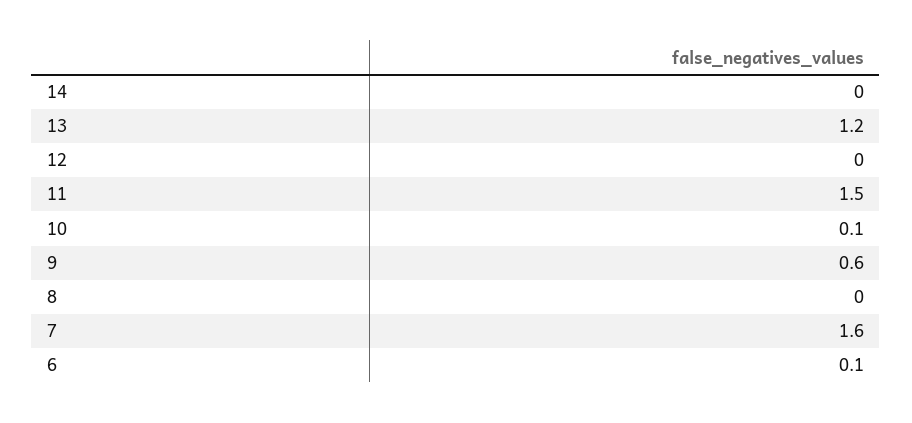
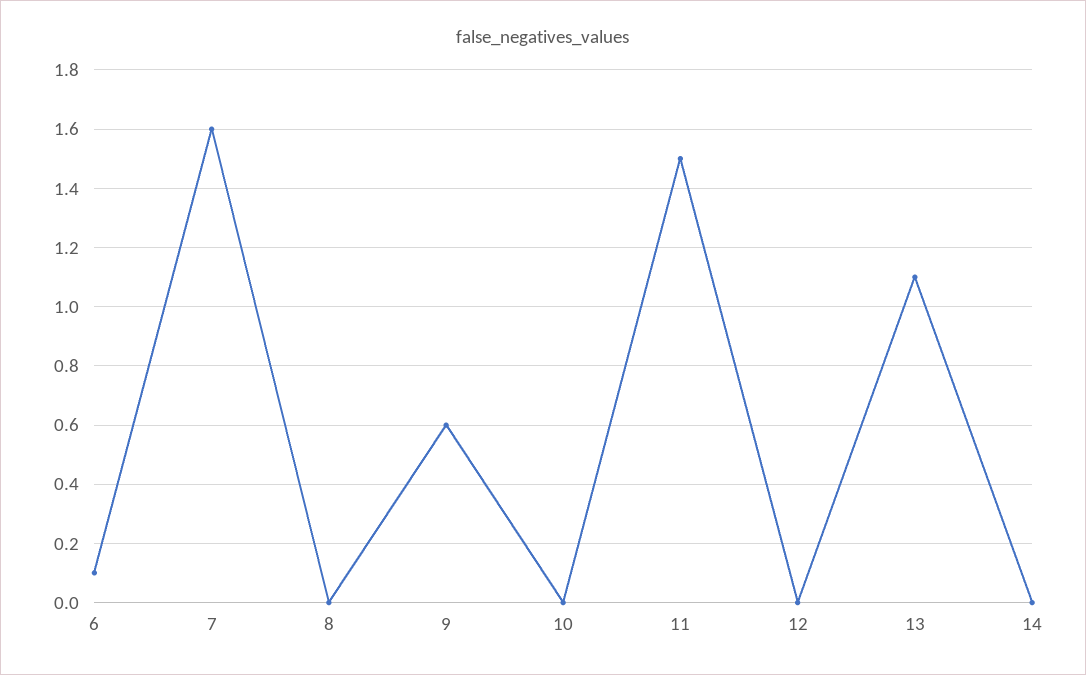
13: 1.2 -> 1.1
10: 0.1 -> 0

